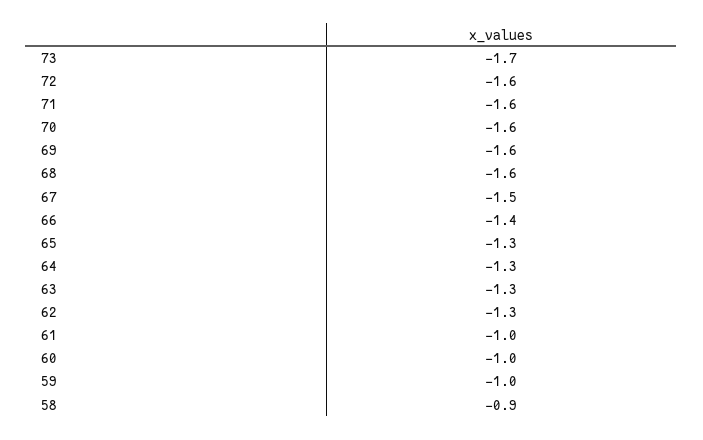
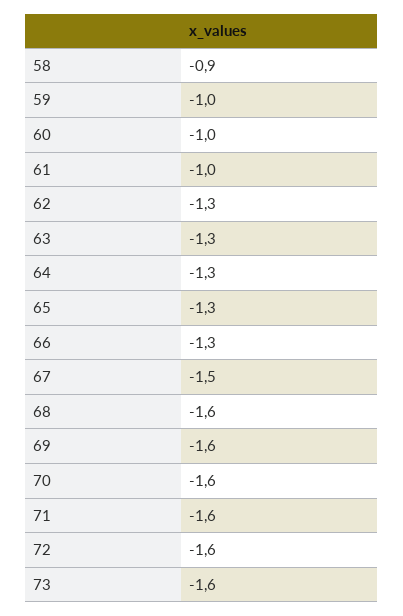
73: -1.7 -> -1.6
66: -1.4 -> -1.3

